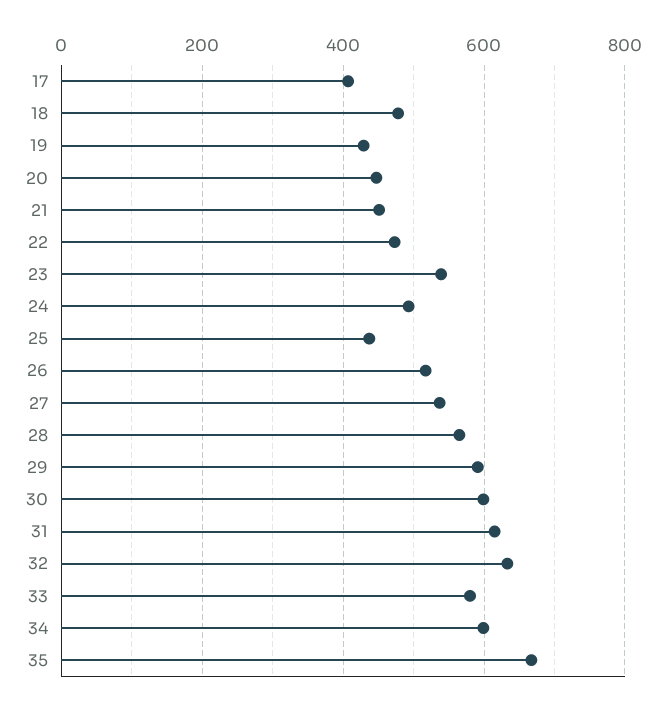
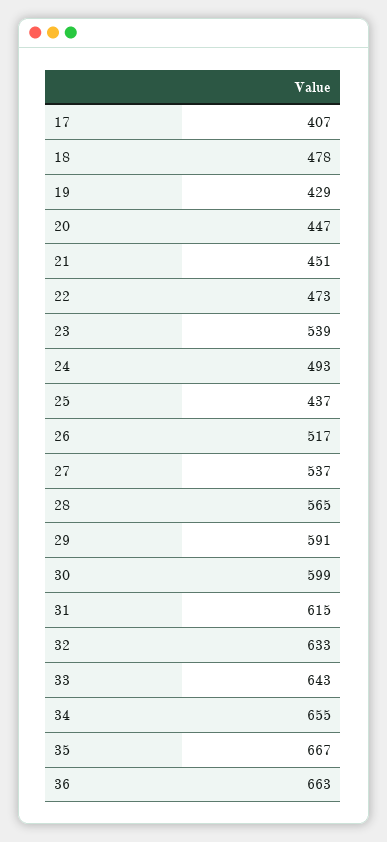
33: 580 -> 643
34: 600 -> 655
36: none -> 663

